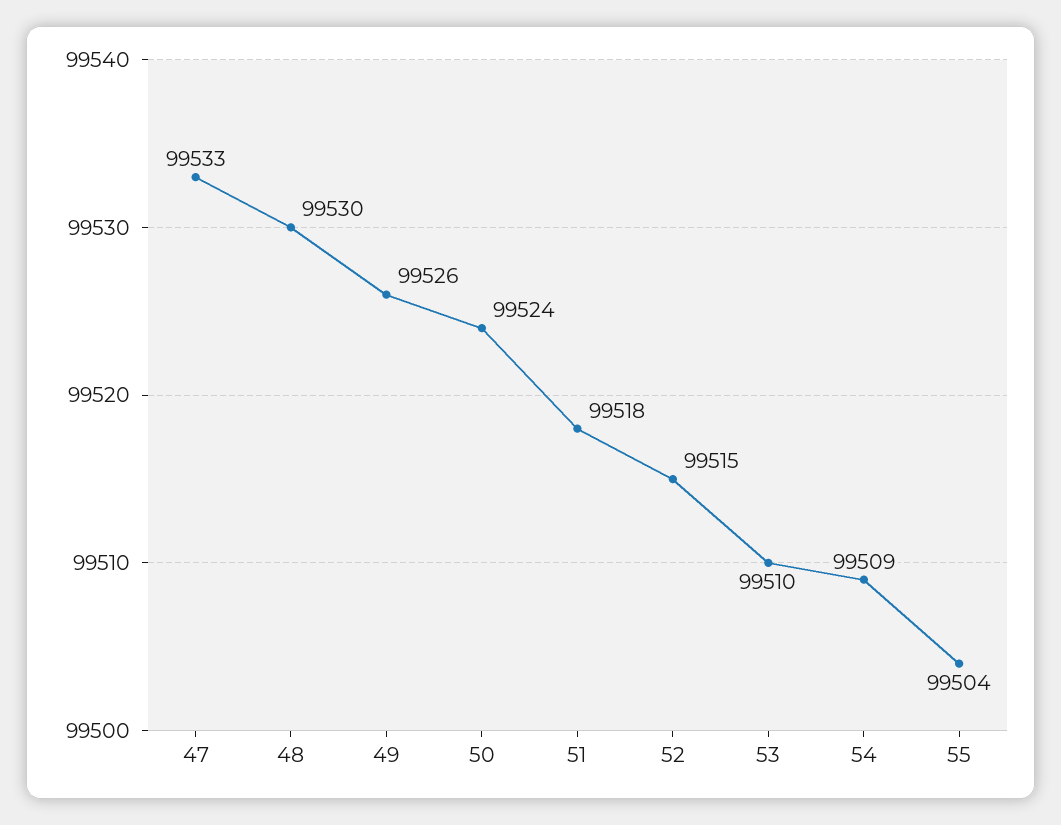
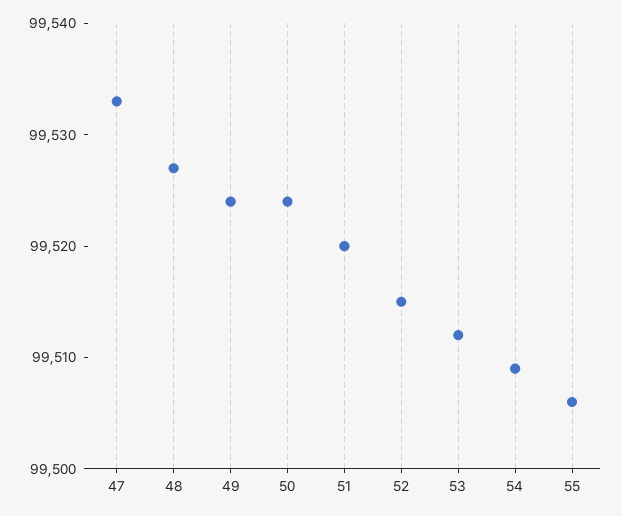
48: 99530 -> 99527
49: 99526 -> 99524
51: 99518 -> 99520
53: 99510 -> 99512
55: 99504 -> 99506

